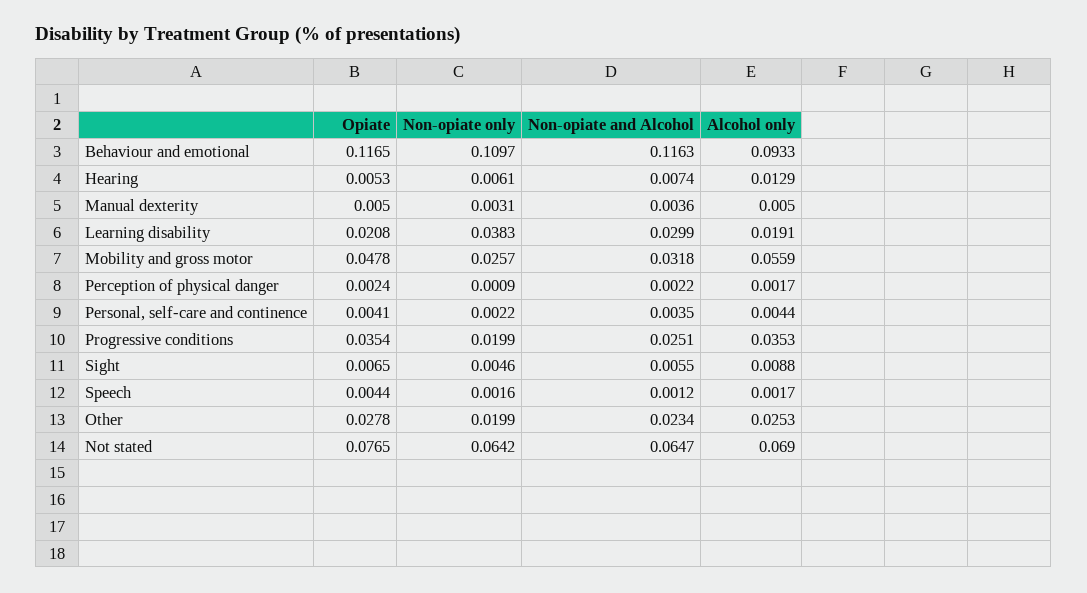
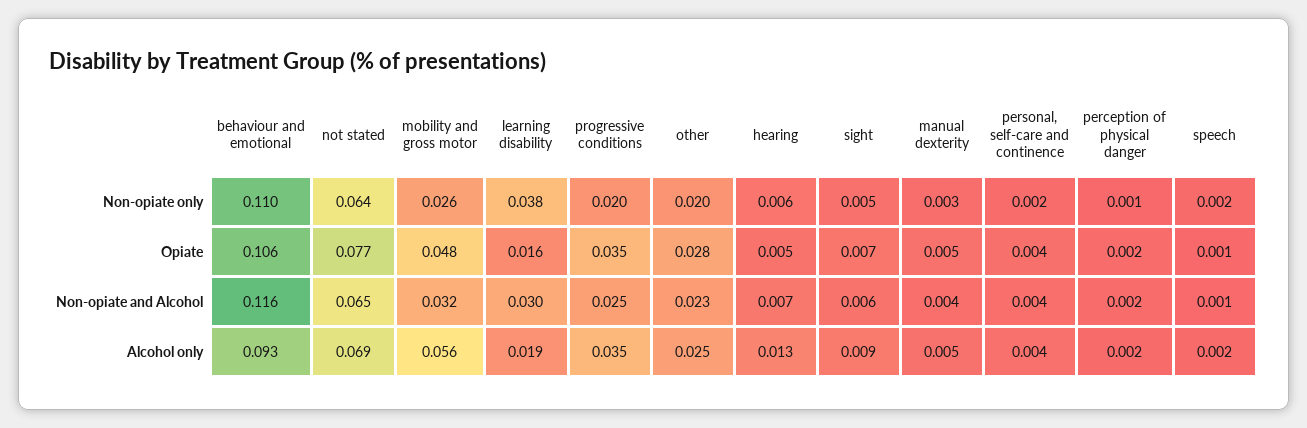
Opiate, Behaviour and emotional: 0.1165 -> 0.106
Opiate, Learning disability: 0.0208 -> 0.016
Opiate, Speech: 0.0044 -> 0.001

